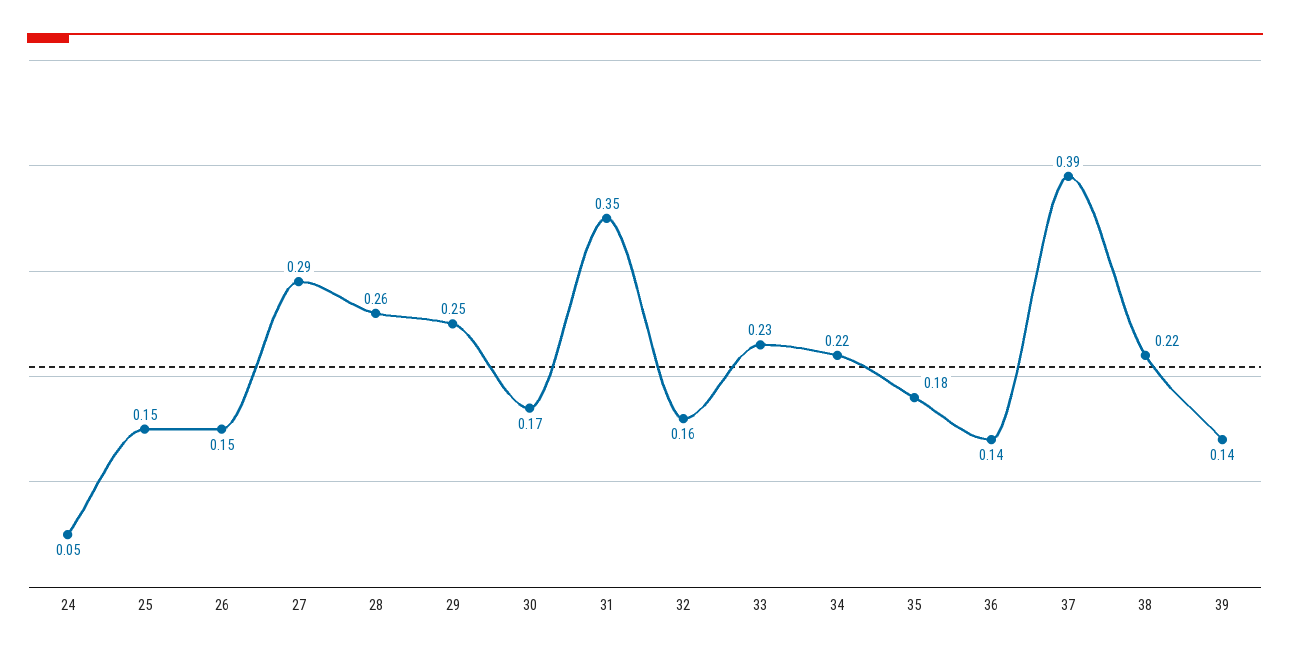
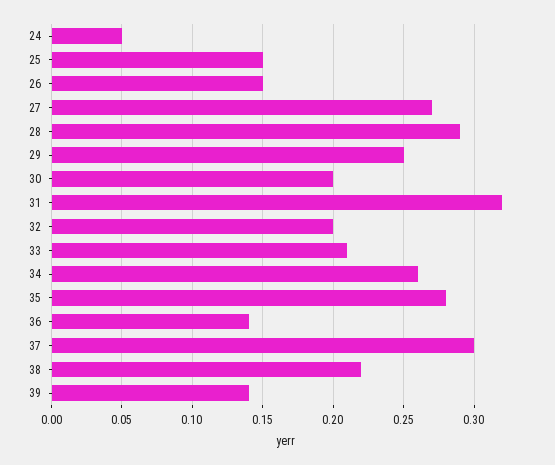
27: 0.29 -> 0.27
28: 0.26 -> 0.29
30: 0.17 -> 0.2
31: 0.35 -> 0.32
32: 0.16 -> 0.2
33: 0.23 -> 0.21
34: 0.22 -> 0.26
35: 0.18 -> 0.28
37: 0.39 -> 0.3

